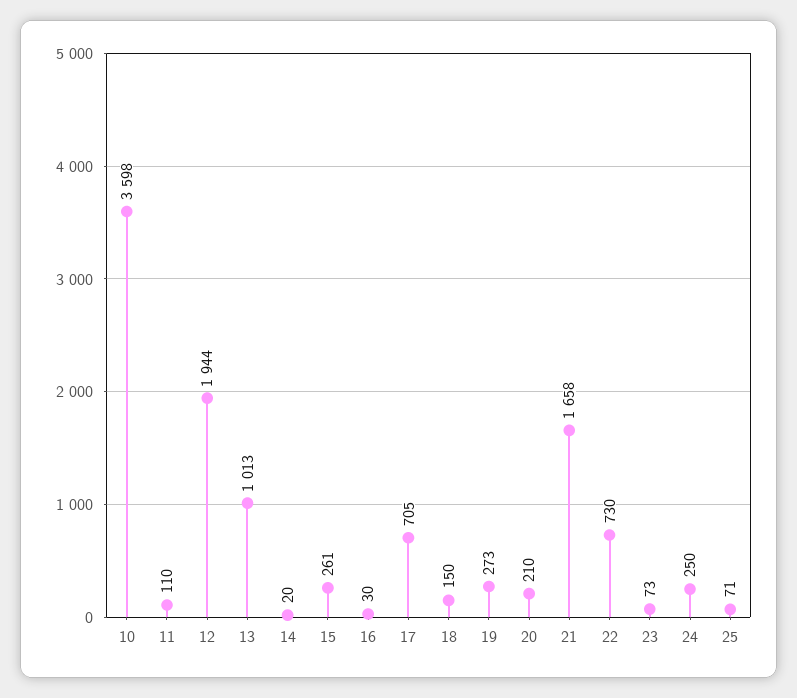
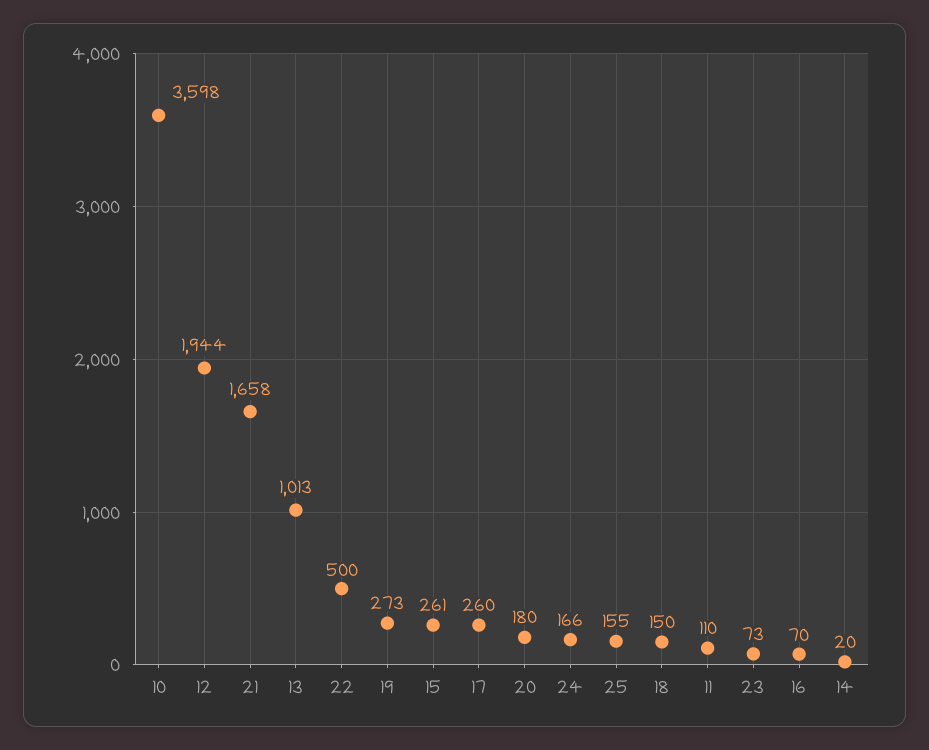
16: 30 -> 70
17: 705 -> 260
20: 210 -> 180
22: 730 -> 500
24: 250 -> 166
25: 71 -> 155

